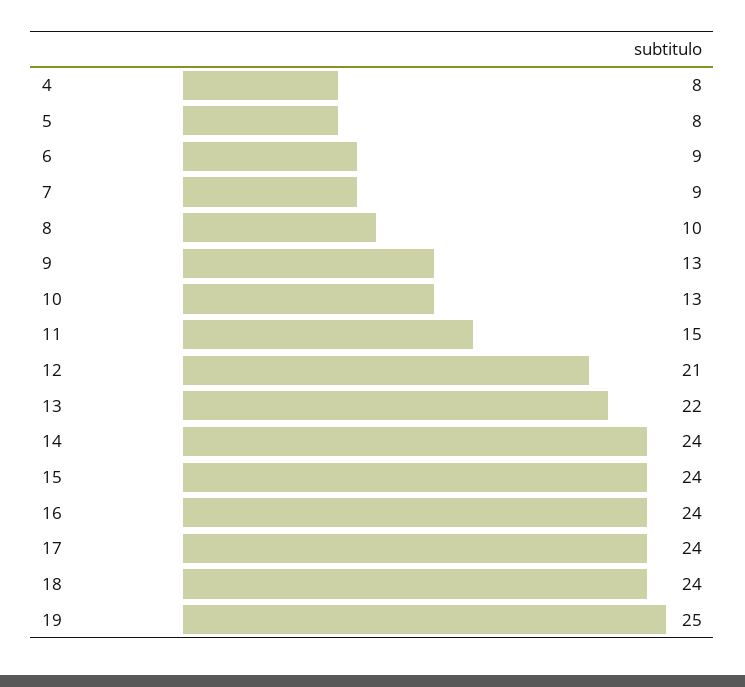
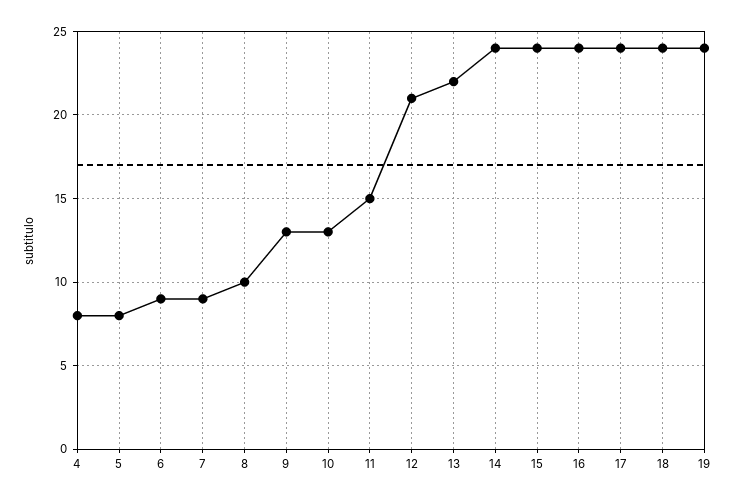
19: 25 -> 24

